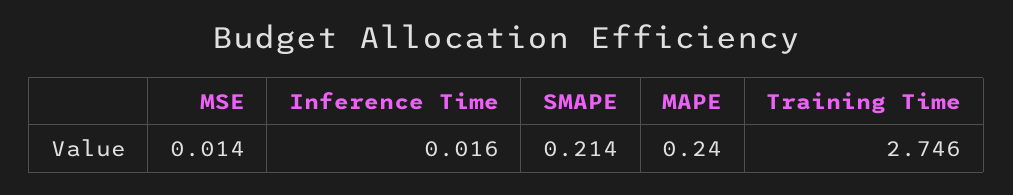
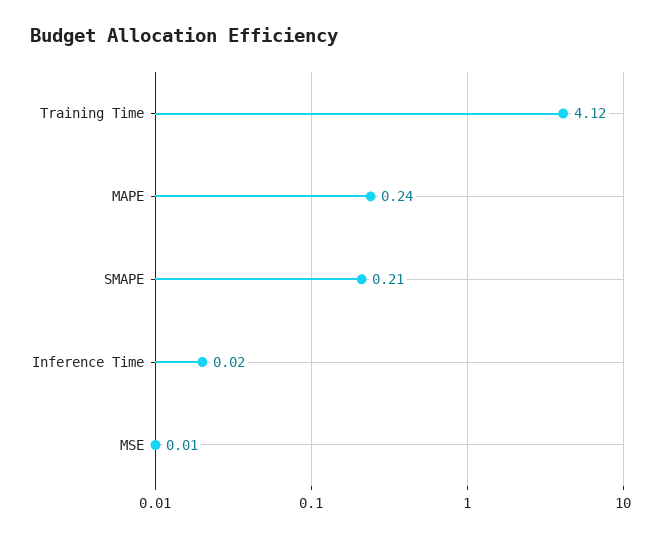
Training Time: 2.746 -> 4.12

